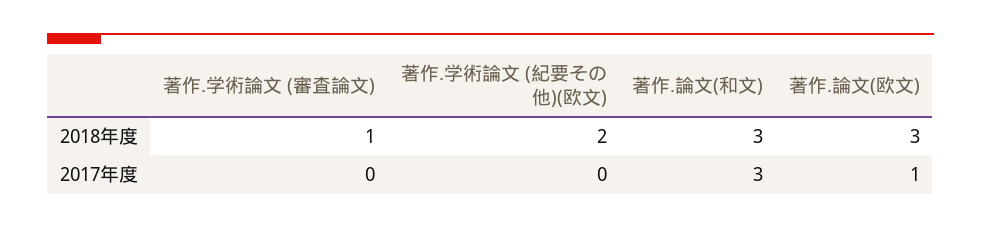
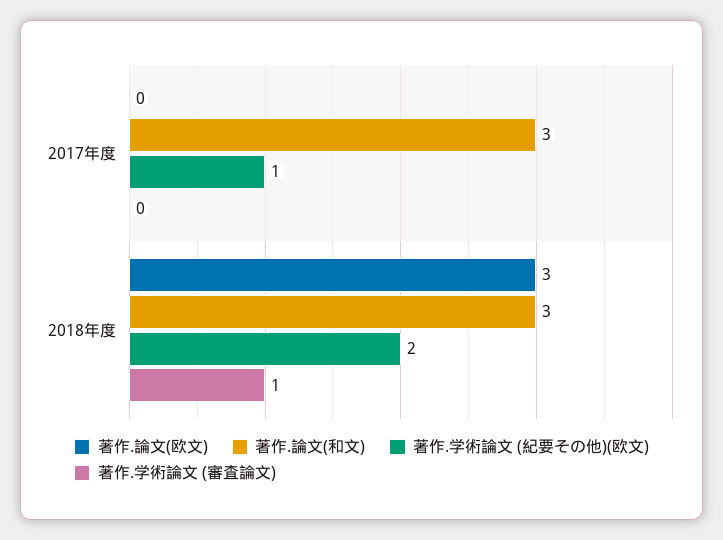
著作.学術論文 (紀要その他)(欧文), 2017年度: 0 -> 1
著作.論文(欧文), 2017年度: 1 -> 0

